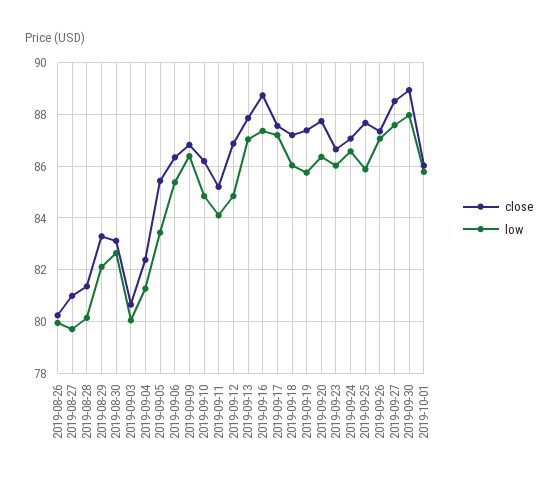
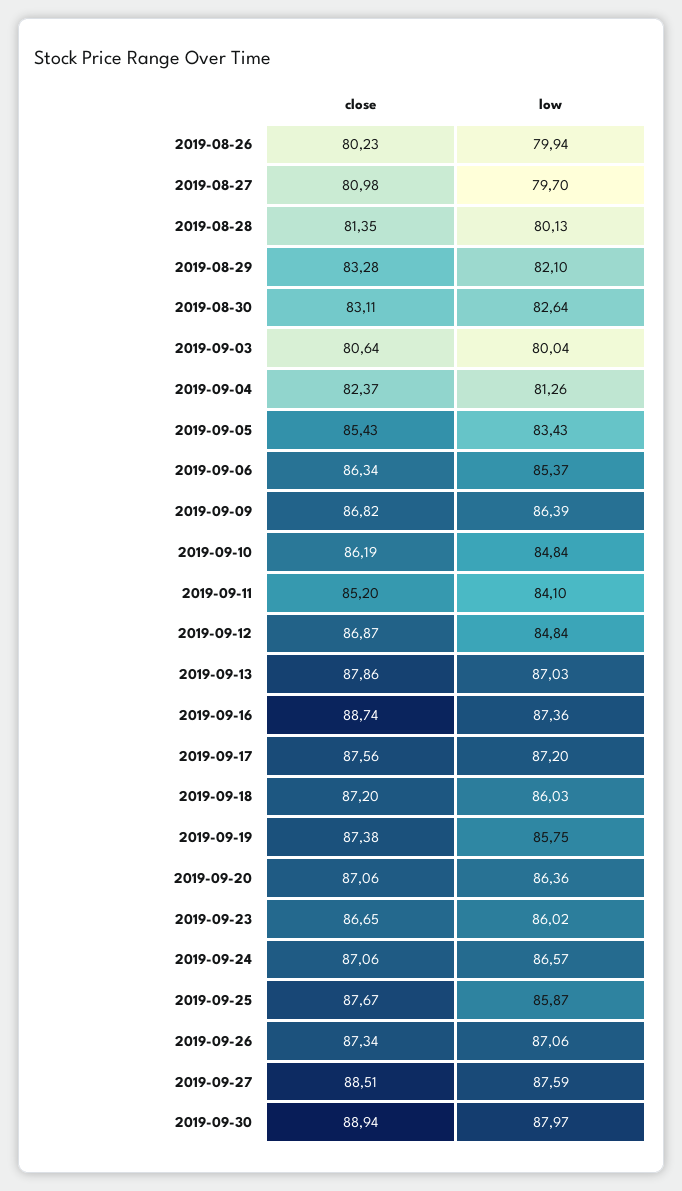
close, 2019-09-20: 87.75 -> 87.06
close, 2019-10-01: 86 -> none
low, 2019-10-01: 85.75 -> none

